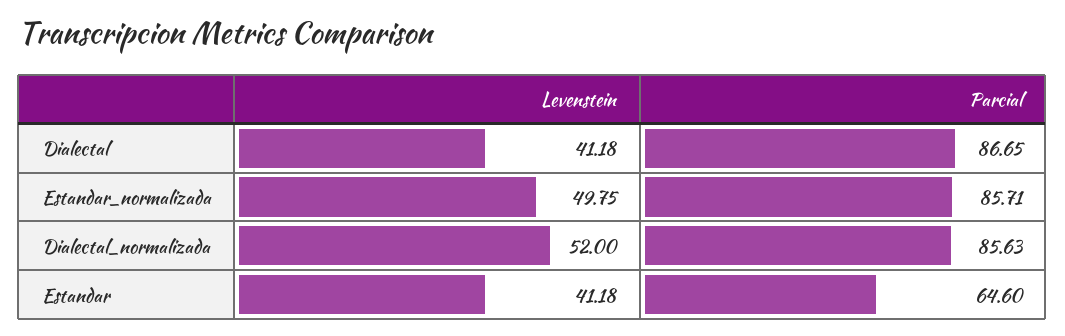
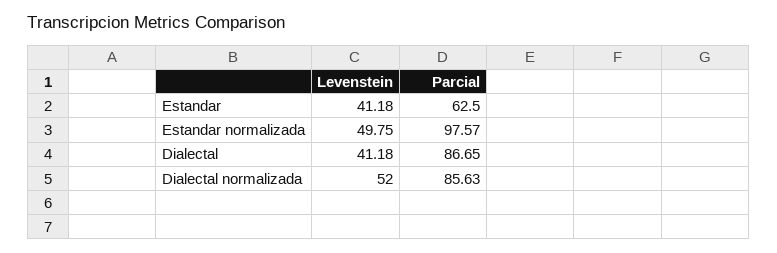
Parcial, Estandar_normalizada: 85.71 -> 97.57
Parcial, Estandar: 64.6 -> 62.5

